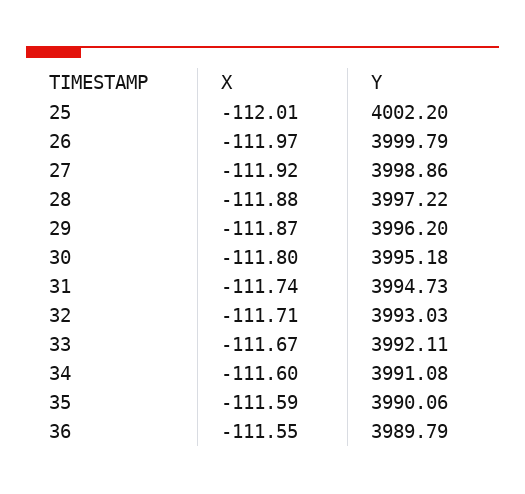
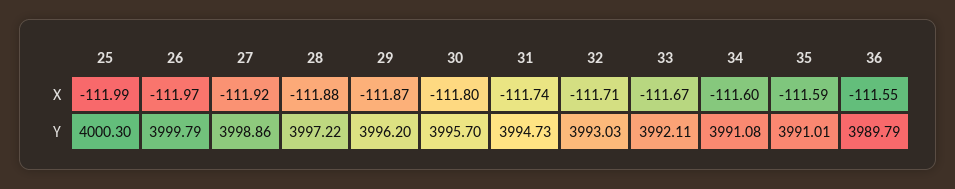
X, 25: -112.01 -> -111.99
Y, 25: 4002.2 -> 4000.3
Y, 30: 3995.18 -> 3995.7
Y, 35: 3990.06 -> 3991.01

